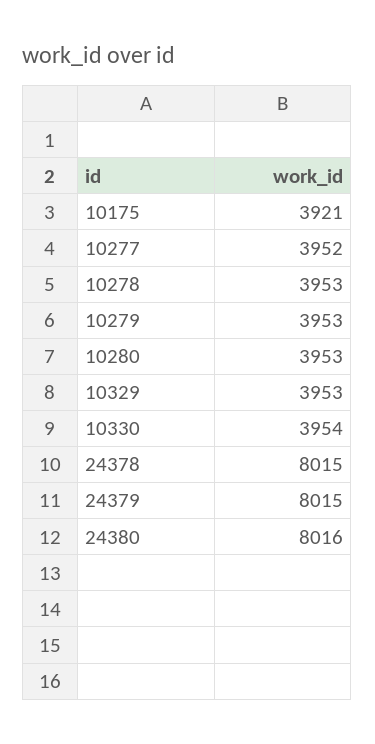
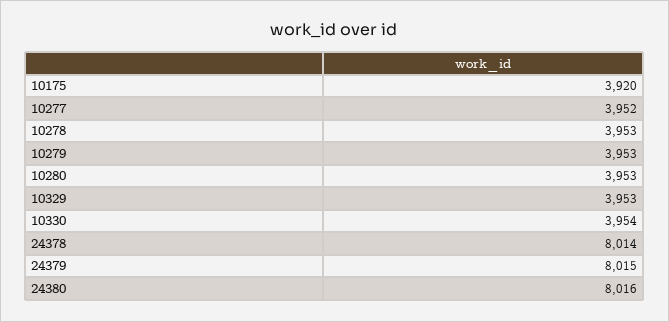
10175: 3921 -> 3920
24378: 8015 -> 8014

